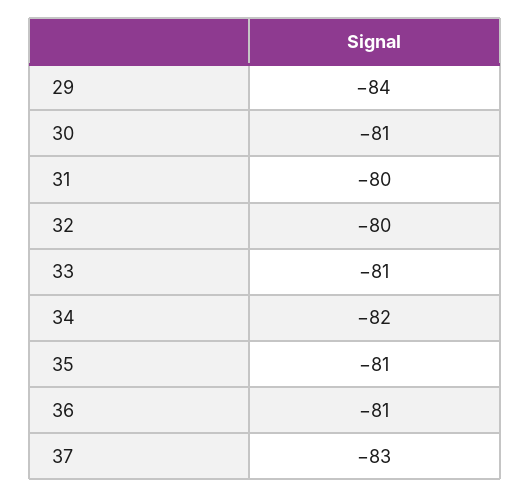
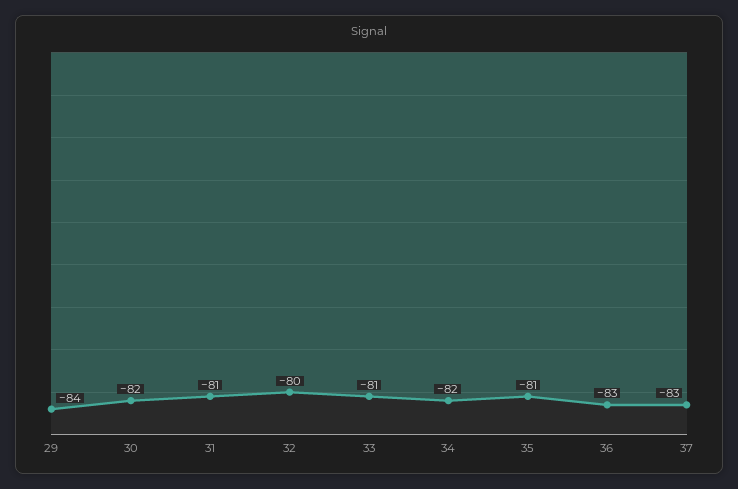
30: -81 -> -82
31: -80 -> -81
36: -81 -> -83

